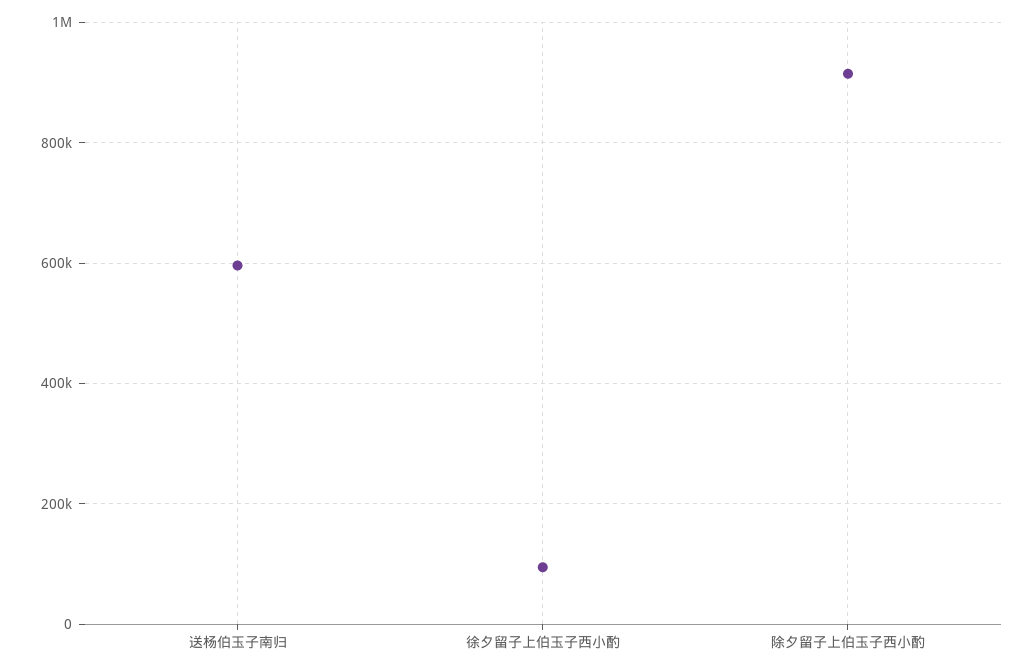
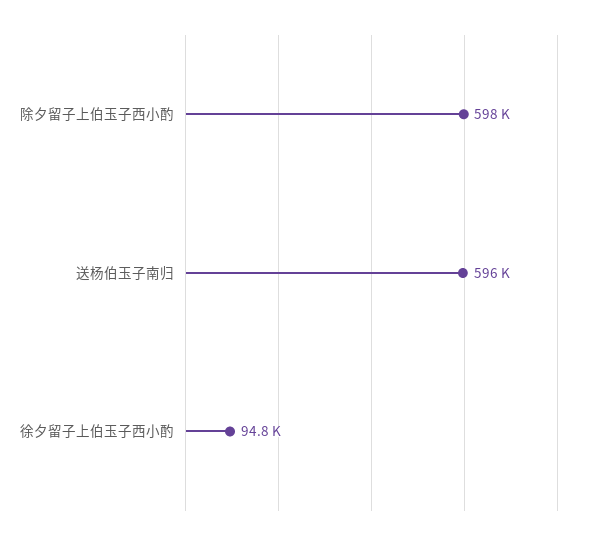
除夕留子上伯玉子西小酌: 920000 -> 598000

